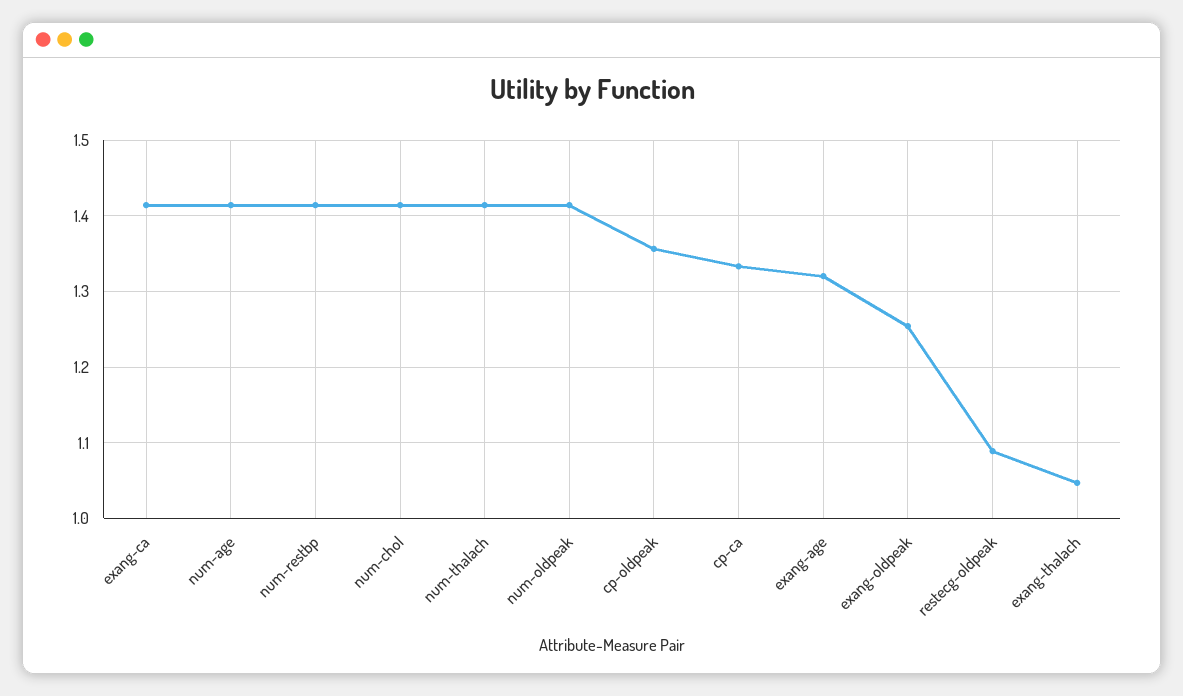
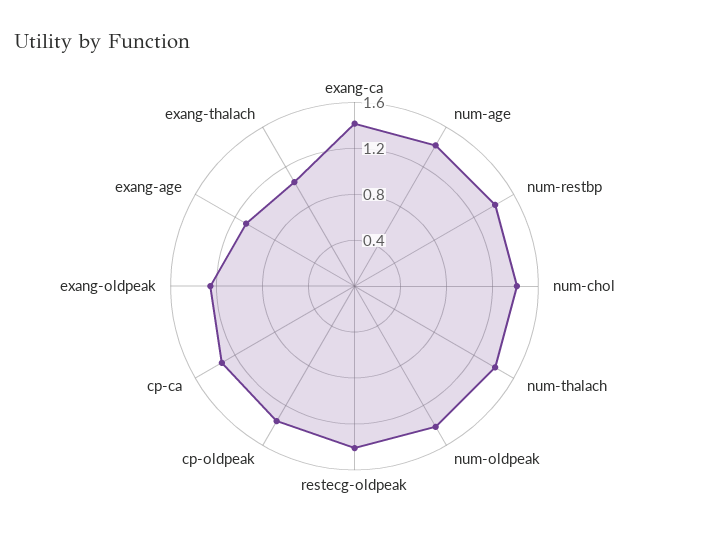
exang-age: 1.32 -> 1.1
restecg-oldpeak: 1.09 -> 1.4

